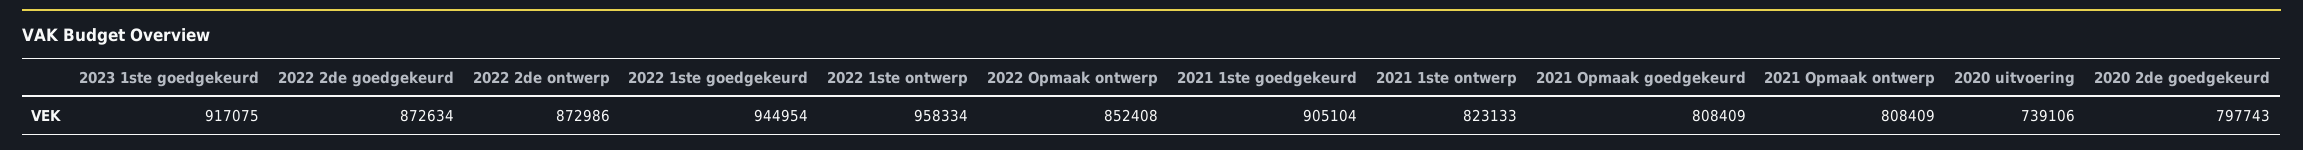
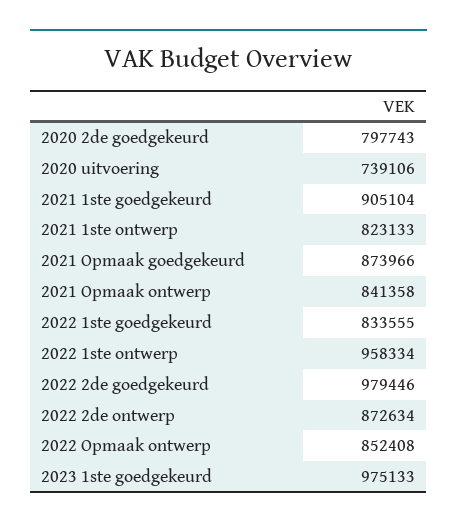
2023 1ste goedgekeurd: 917075 -> 975133
2022 2de goedgekeurd: 872634 -> 979446
2022 2de ontwerp: 872986 -> 872634
2022 1ste goedgekeurd: 944954 -> 833555
2021 Opmaak goedgekeurd: 808409 -> 873966
2021 Opmaak ontwerp: 808409 -> 841358

